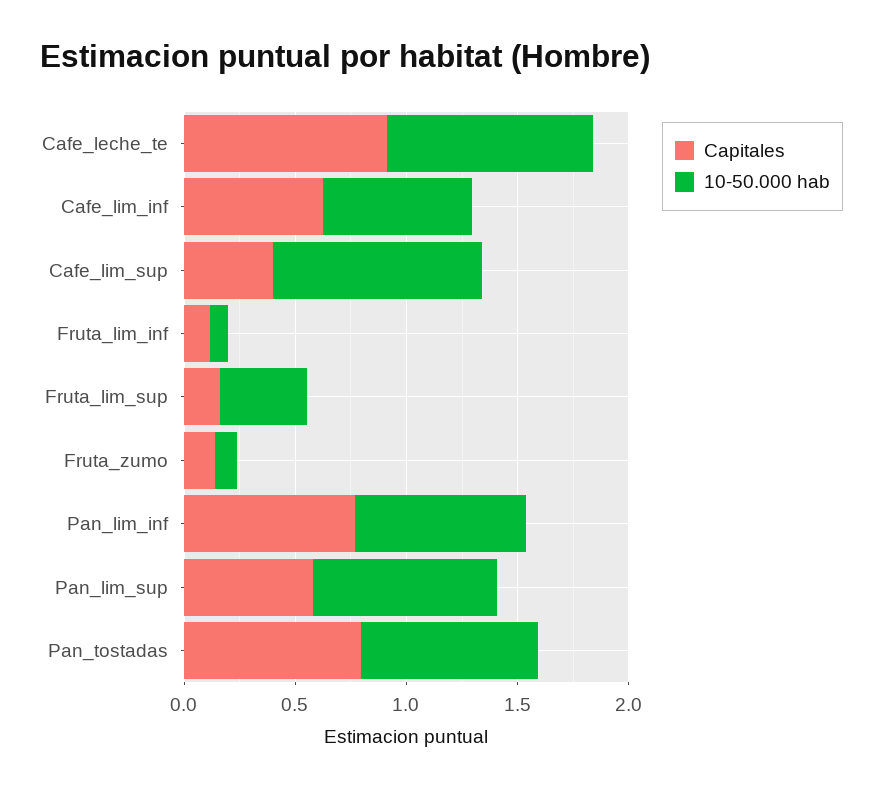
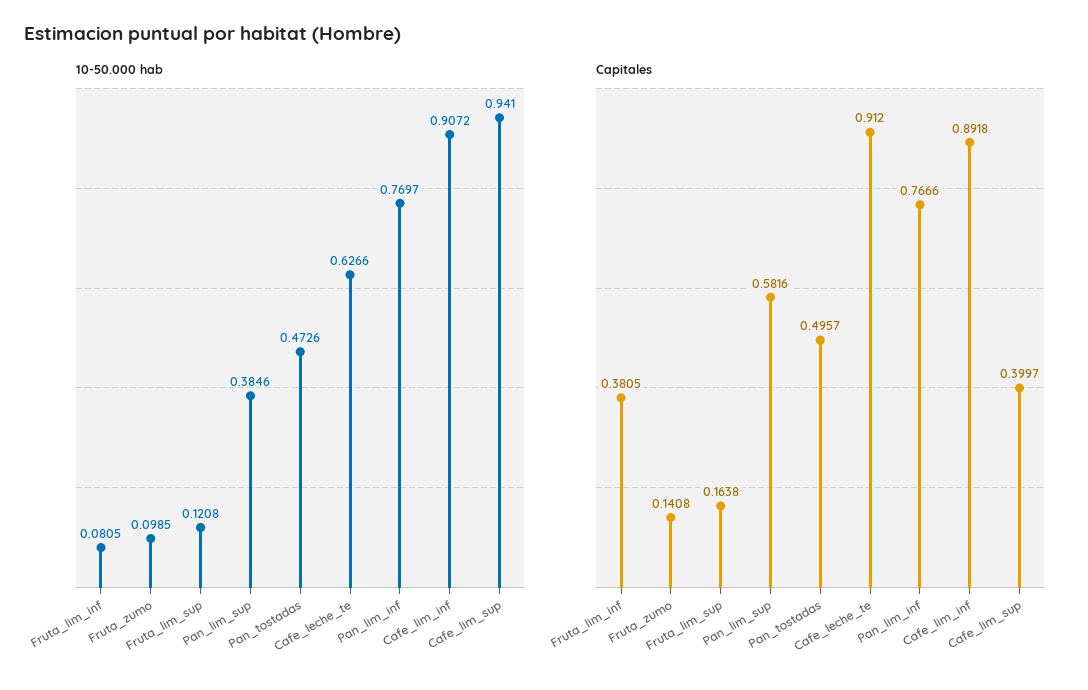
10-50.000 hab, Cafe_leche_te: 0.9 -> 0.6266
Capitales, Cafe_lim_inf: 0.6 -> 0.8918
10-50.000 hab, Cafe_lim_inf: 0.7 -> 0.9072
Capitales, Fruta_lim_inf: 0.1 -> 0.3805
10-50.000 hab, Fruta_lim_sup: 0.4 -> 0.1208
10-50.000 hab, Pan_lim_sup: 0.8 -> 0.3846
Capitales, Pan_tostadas: 0.8 -> 0.4957
10-50.000 hab, Pan_tostadas: 0.8 -> 0.4726

